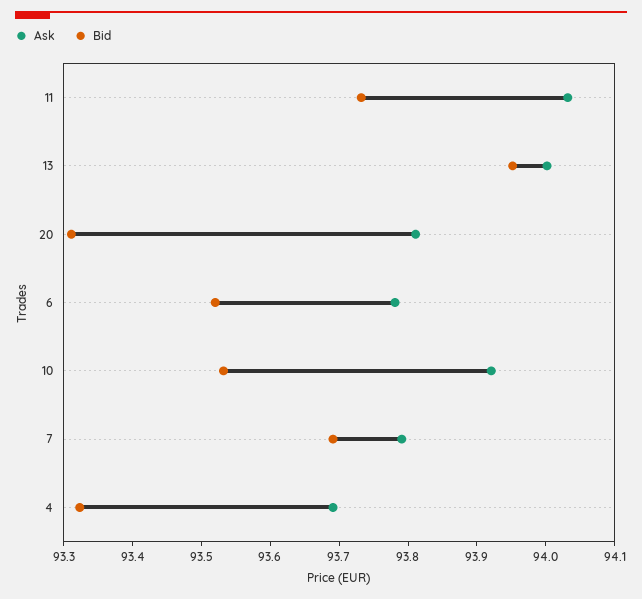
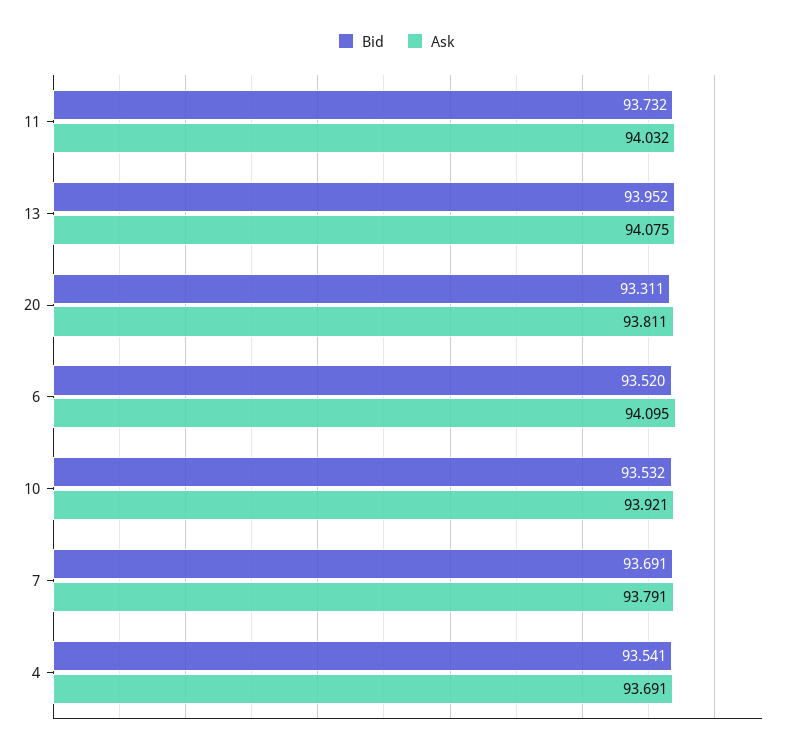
Ask, 13: 94 -> 94.075
Ask, 6: 93.78 -> 94.095
Bid, 4: 93.32 -> 93.541

